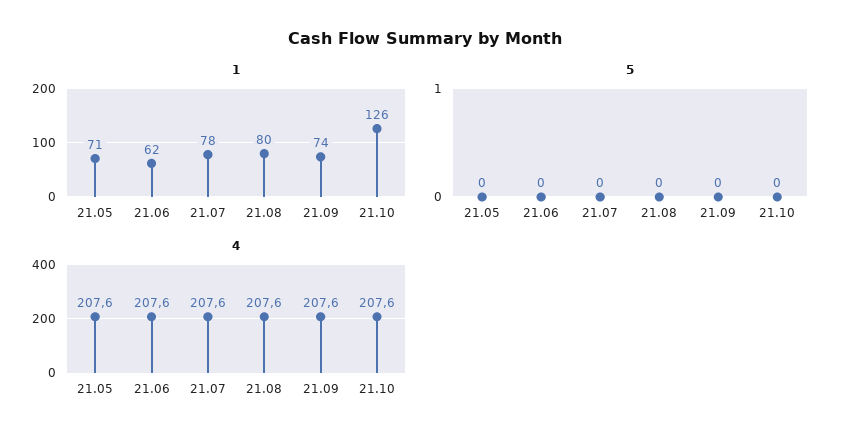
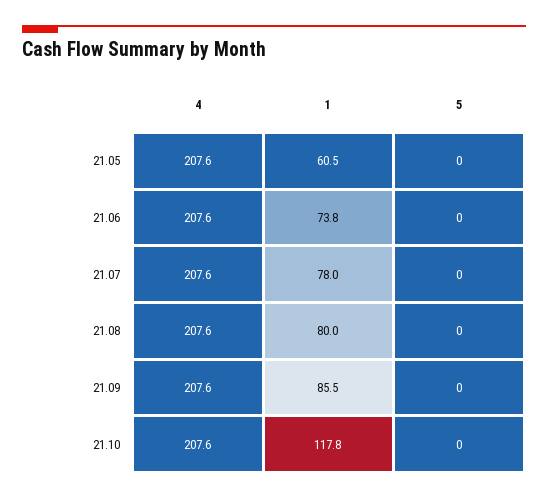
1, 21.05: 71 -> 60.5
1, 21.06: 62 -> 73.8
1, 21.09: 74 -> 85.5
1, 21.10: 126 -> 117.8

